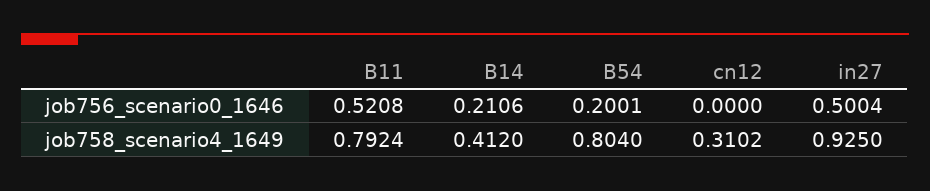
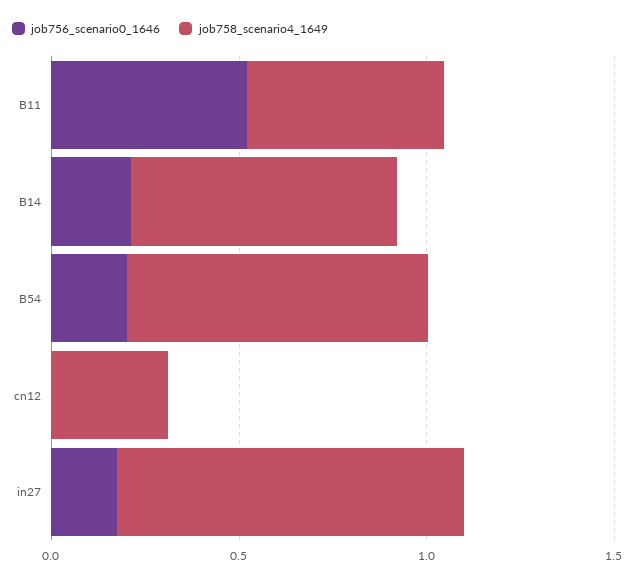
job756_scenario0_1646, in27: 0.5004 -> 0.2
job758_scenario4_1649, B11: 0.7924 -> 0.5
job758_scenario4_1649, B14: 0.412 -> 0.7

